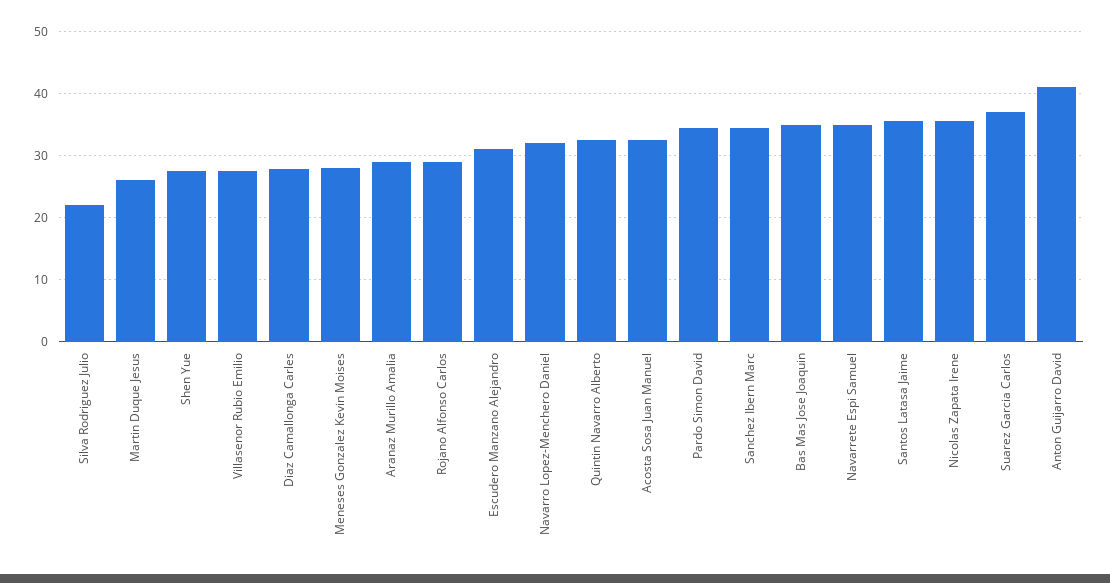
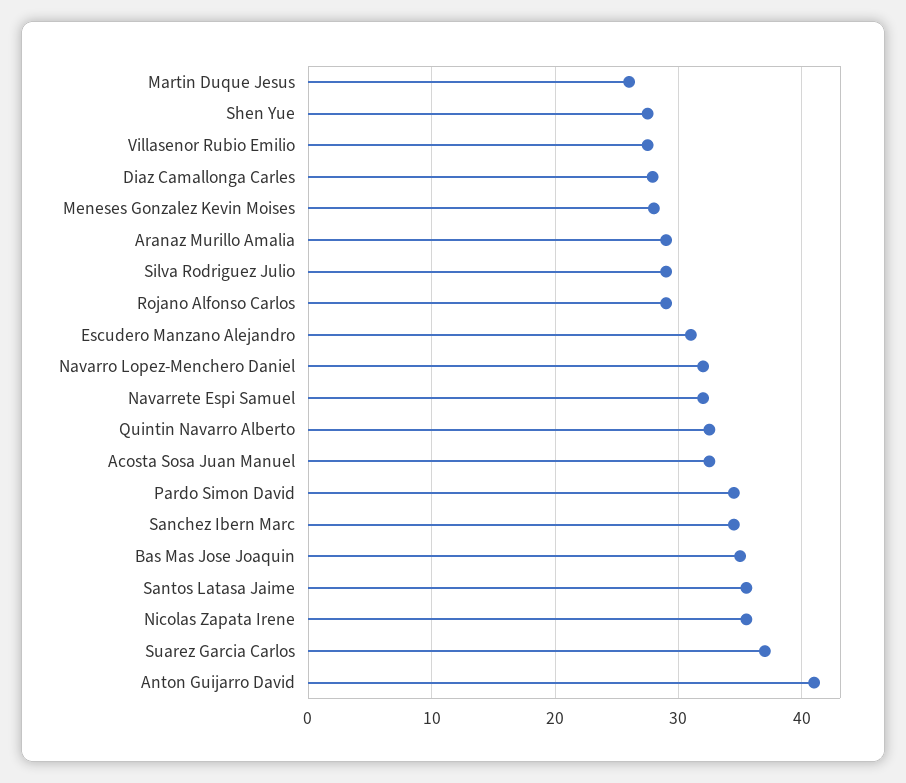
Silva Rodriguez Julio: 22 -> 29
Navarrete Espi Samuel: 35 -> 32

